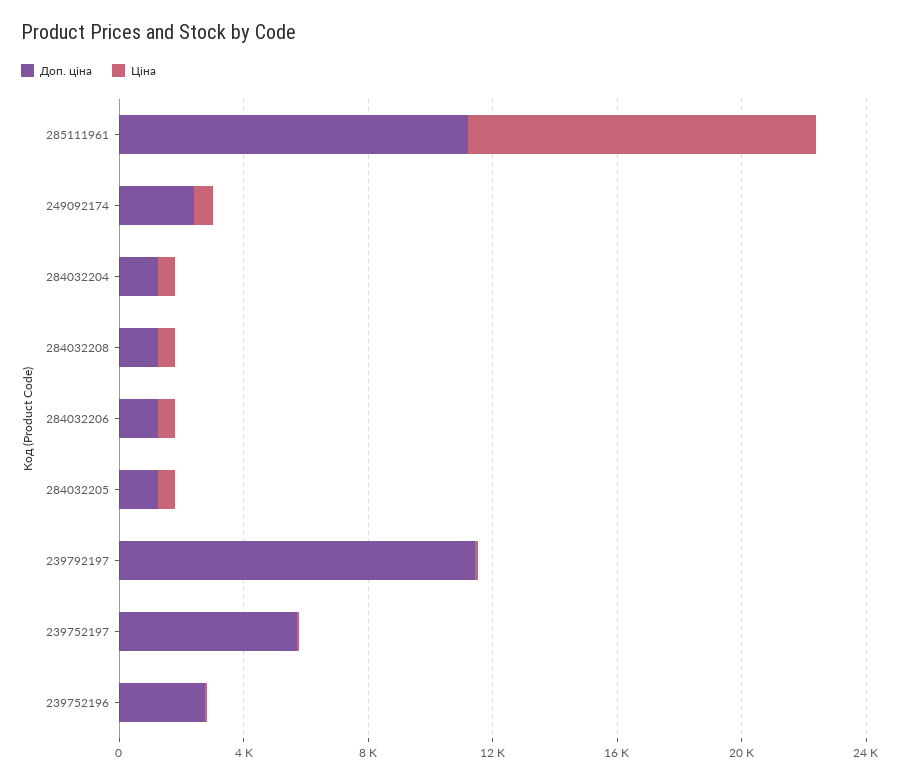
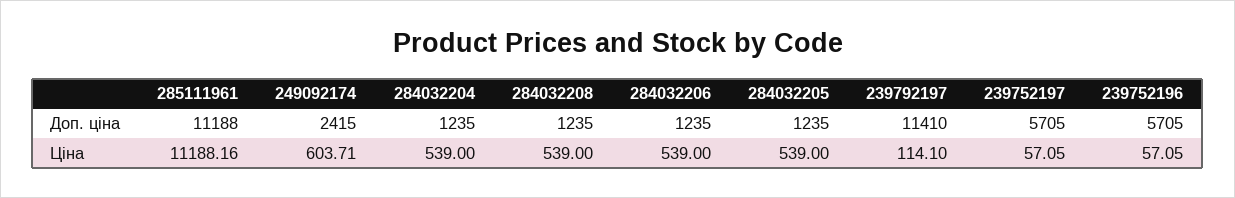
Доп. ціна, 239752196: 3000 -> 5705

